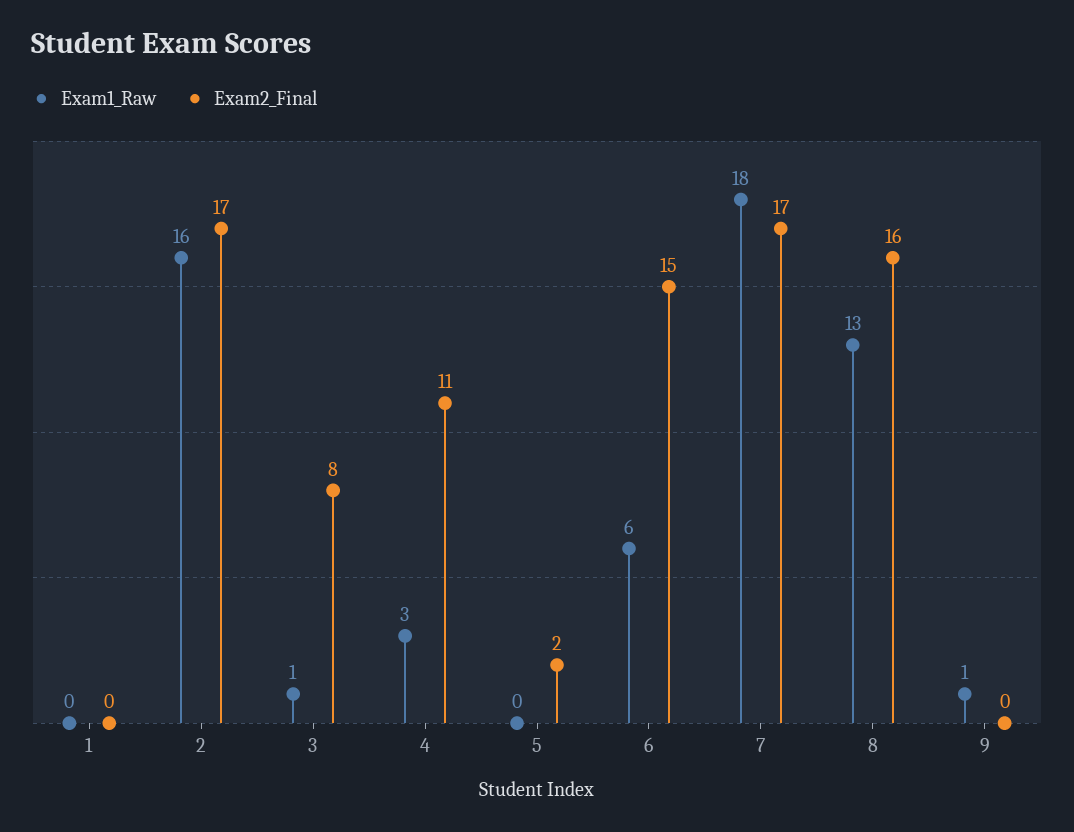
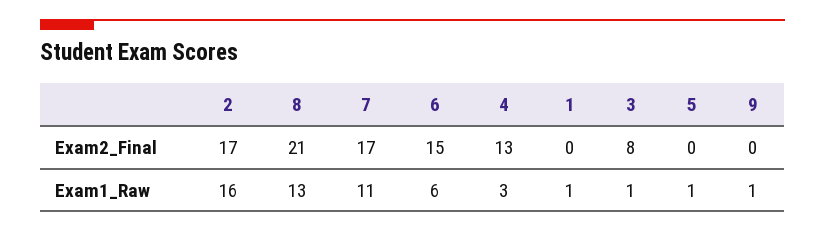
Exam1_Raw, 1: 0 -> 1
Exam2_Final, 4: 11 -> 13
Exam1_Raw, 5: 0 -> 1
Exam2_Final, 5: 2 -> 0
Exam1_Raw, 7: 18 -> 11
Exam2_Final, 8: 16 -> 21

